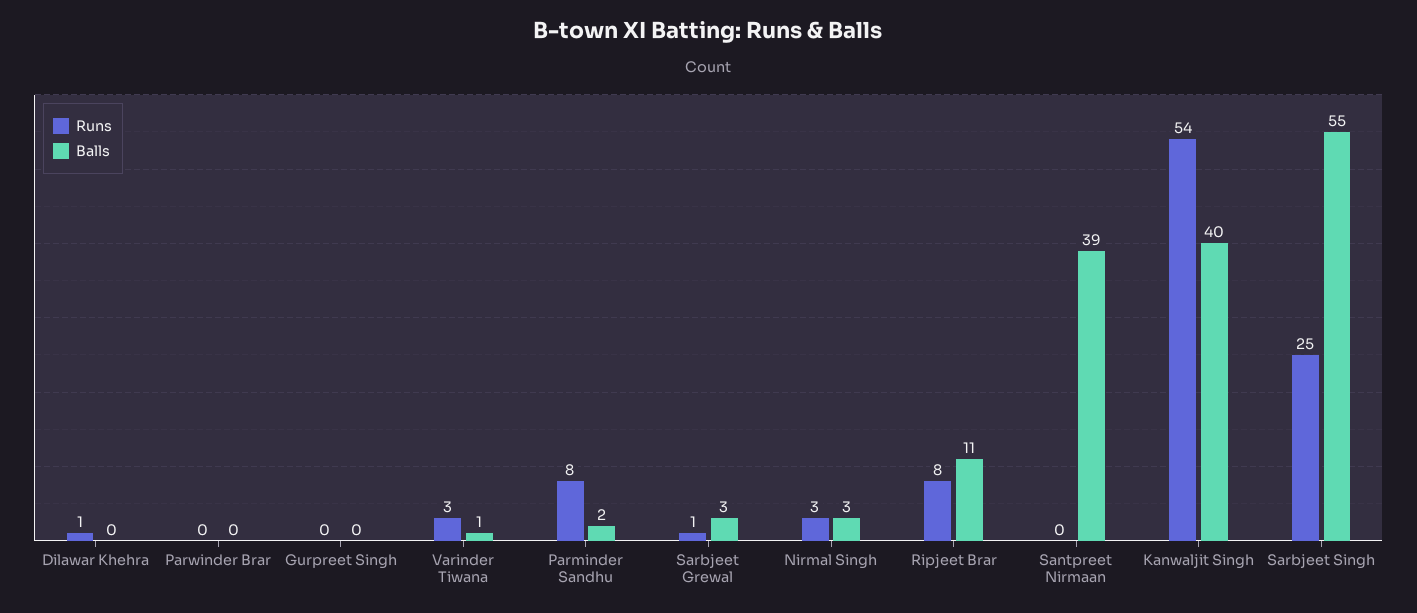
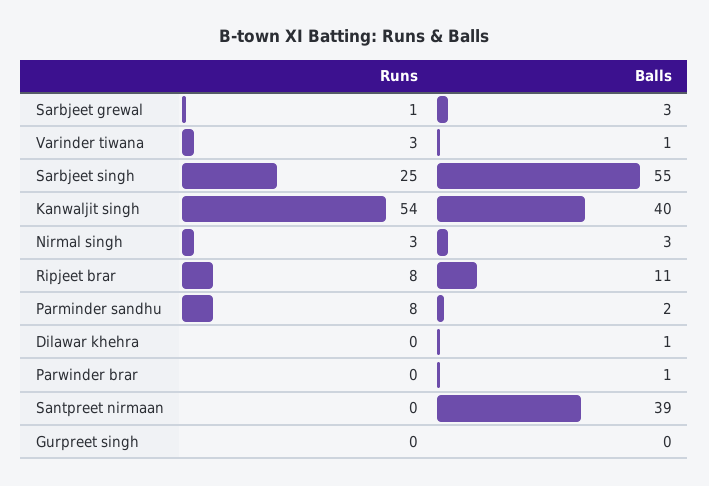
Runs, Dilawar Khehra: 1 -> 0
Balls, Dilawar Khehra: 0 -> 1
Balls, Parwinder Brar: 0 -> 1

